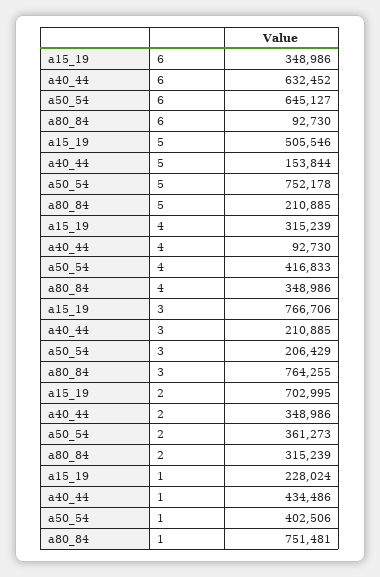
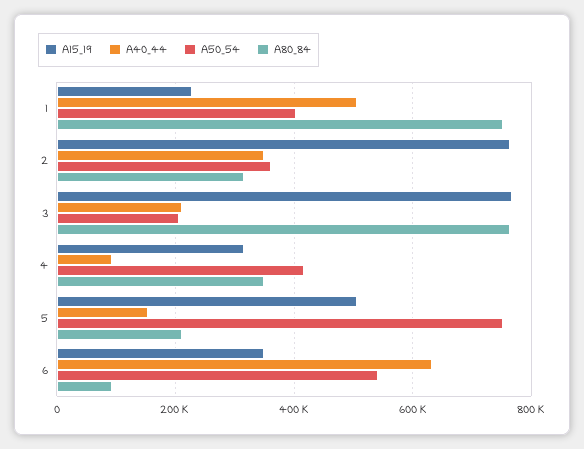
a50_54, 6: 645127 -> 540000
a15_19, 2: 702995 -> 760000
a40_44, 1: 434486 -> 500000

